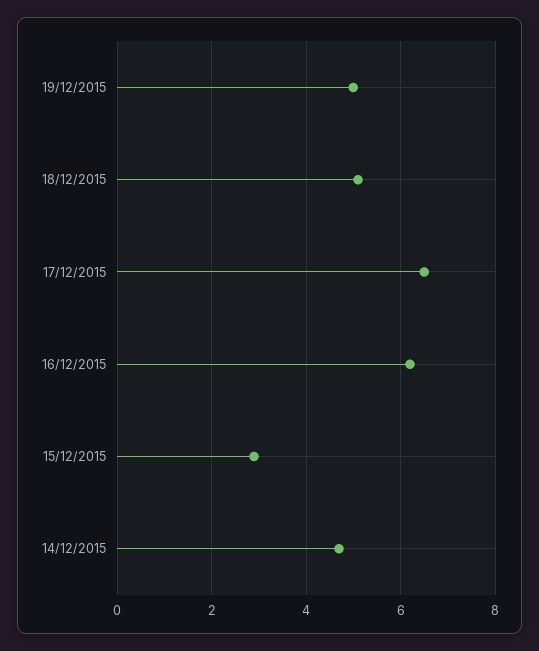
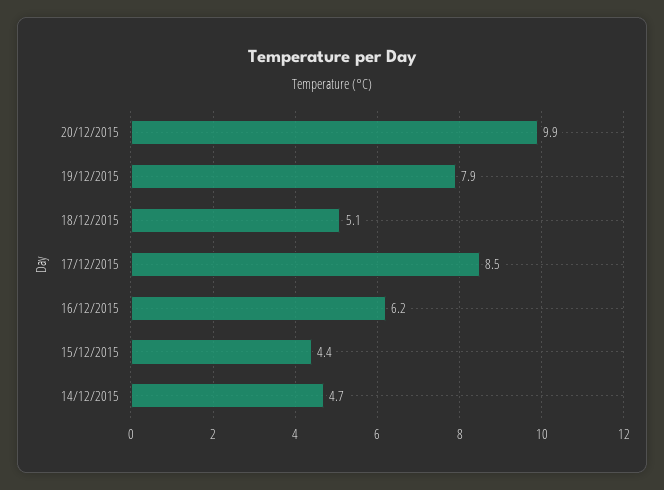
19/12/2015: 5 -> 7.9
17/12/2015: 6.5 -> 8.5
15/12/2015: 3 -> 4.4
20/12/2015: none -> 9.9

